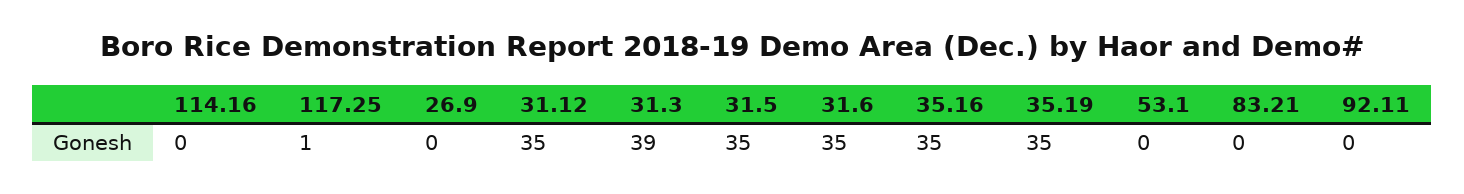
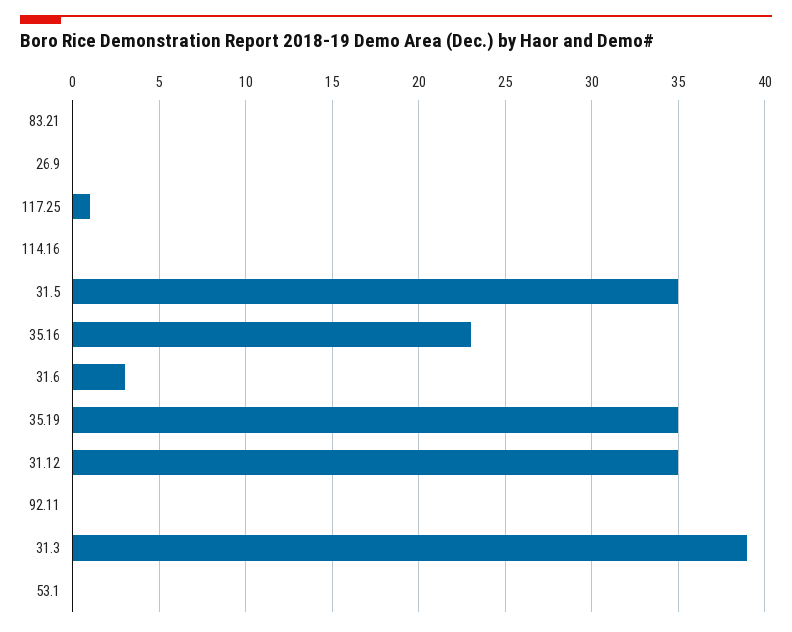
31.6: 35 -> 3
35.16: 35 -> 23

